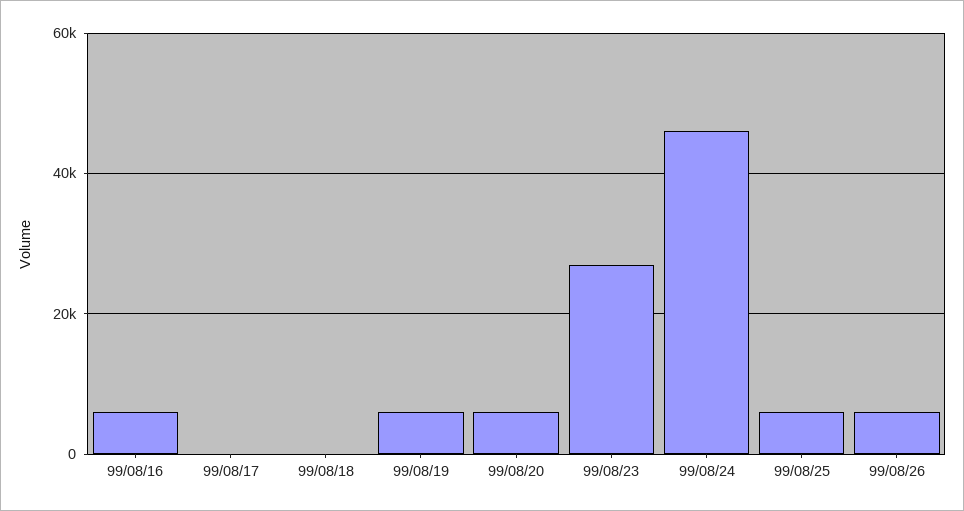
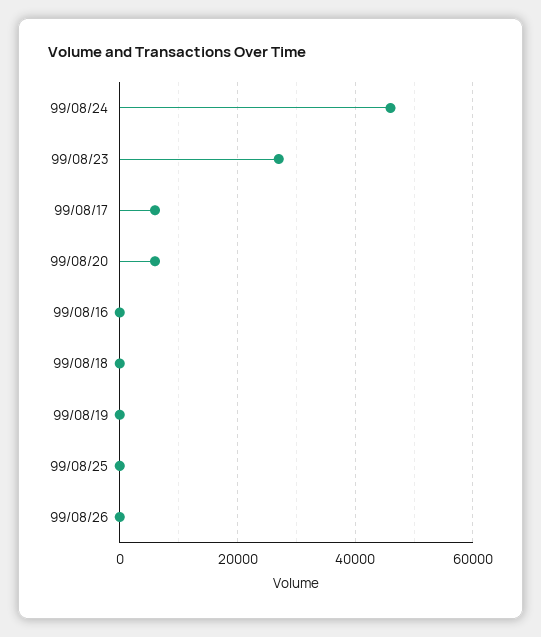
99/08/16: 6000 -> 0
99/08/17: 0 -> 6000
99/08/19: 6000 -> 0
99/08/25: 6000 -> 0
99/08/26: 6000 -> 0

